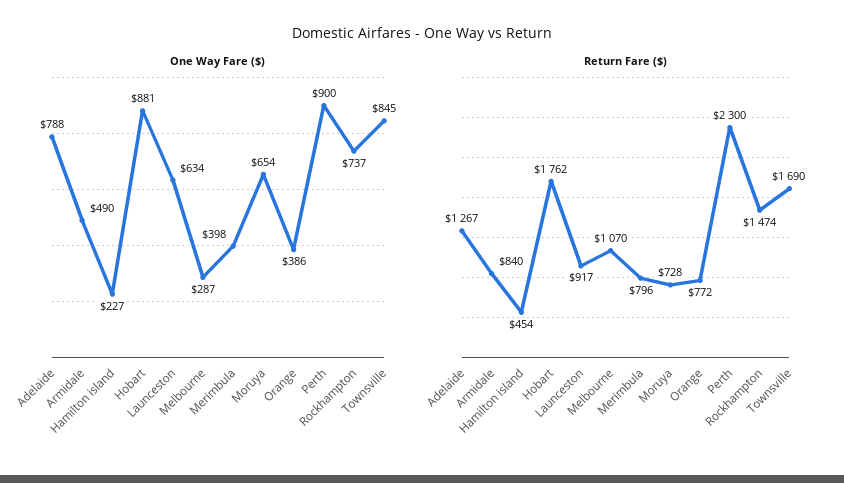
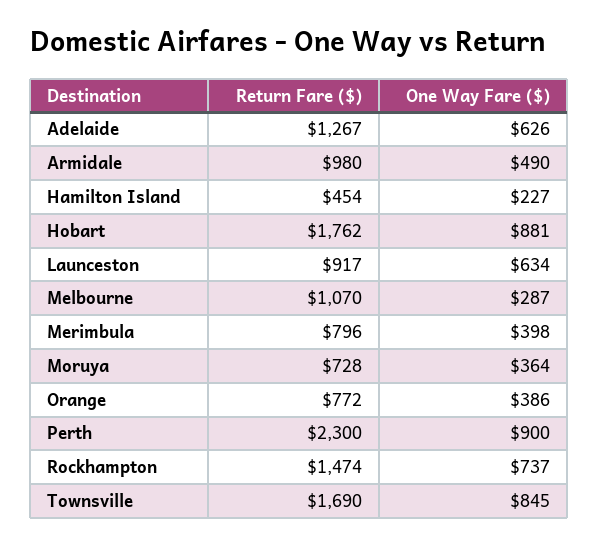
One Way Fare ($), Adelaide: 788 -> 626
One Way Fare ($), Moruya: 654 -> 364
Return Fare ($), Armidale: 840 -> 980

